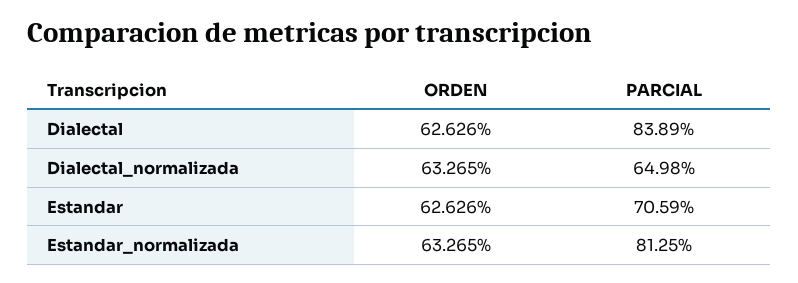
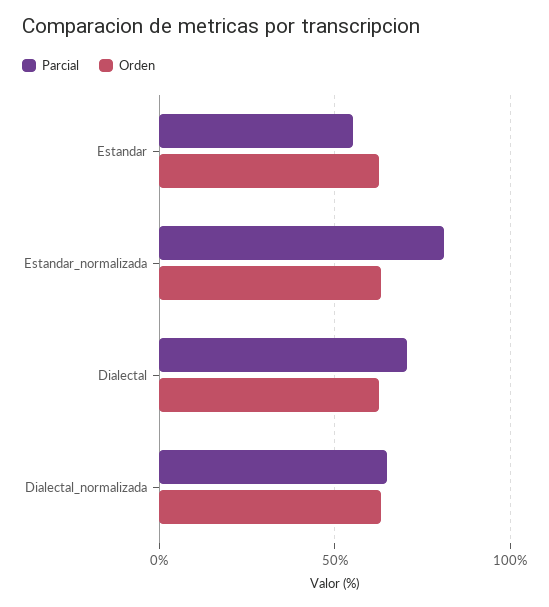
PARCIAL, Dialectal: 83.89 -> 70
PARCIAL, Estandar: 70.59 -> 55

